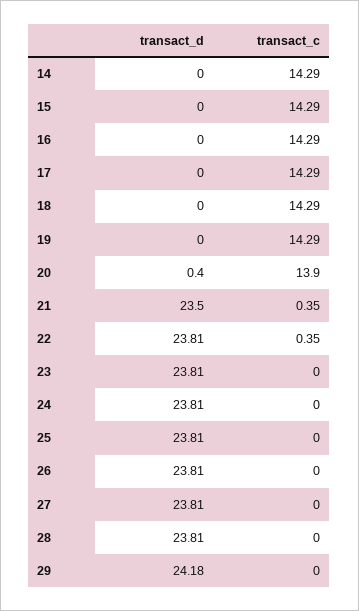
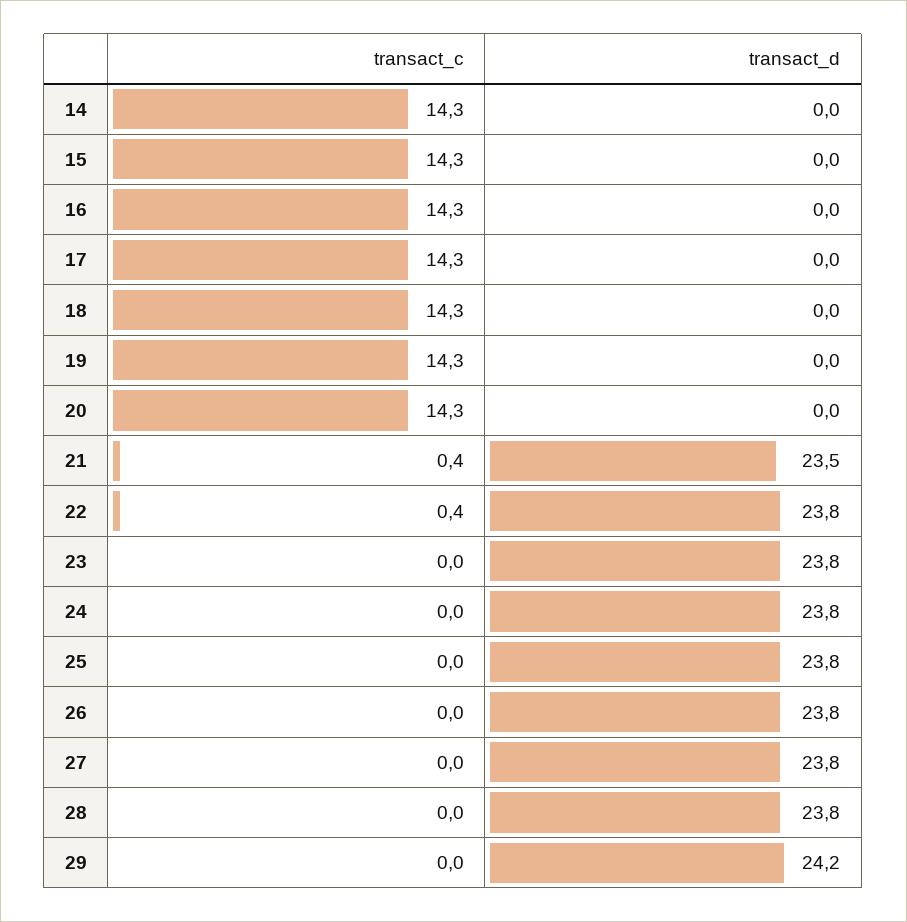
transact_d, 20: 0.4 -> 0
transact_c, 20: 13.9 -> 14.3

